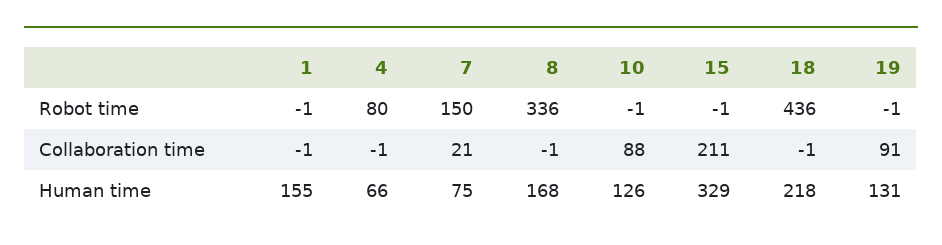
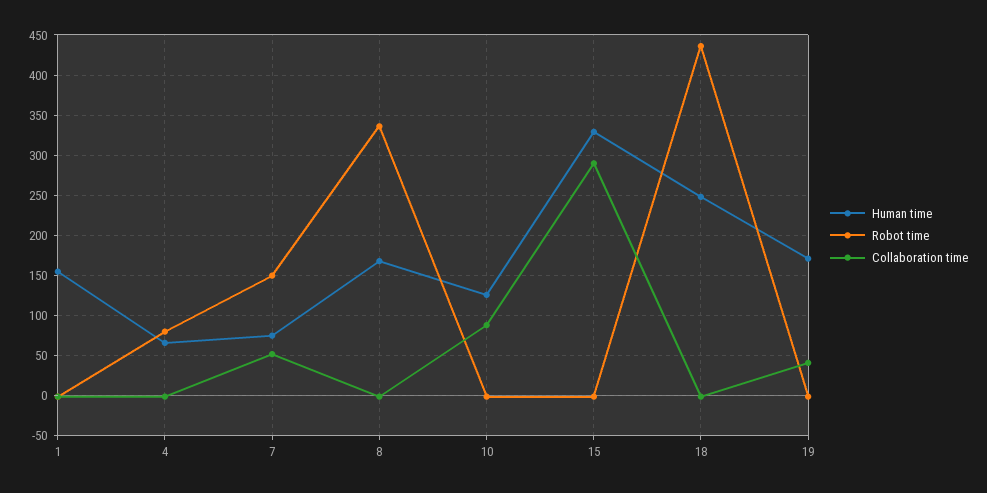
Collaboration time, 7: 21 -> 50
Collaboration time, 15: 211 -> 290
Collaboration time, 19: 91 -> 40
Human time, 18: 218 -> 250
Human time, 19: 131 -> 170

